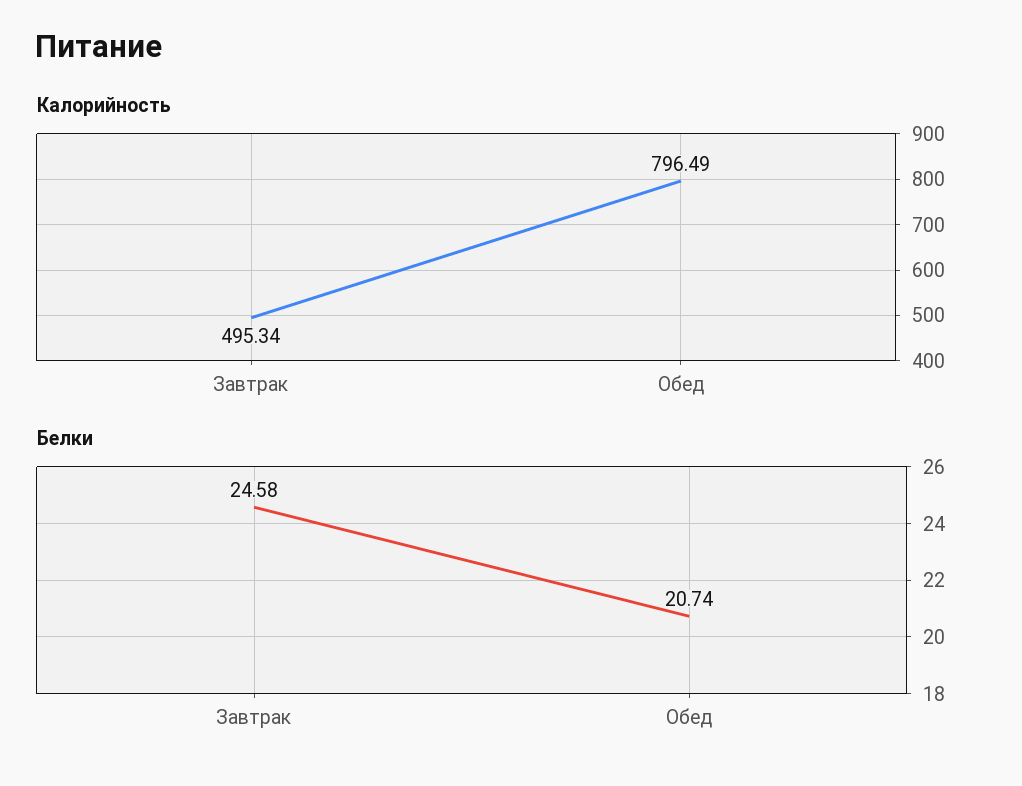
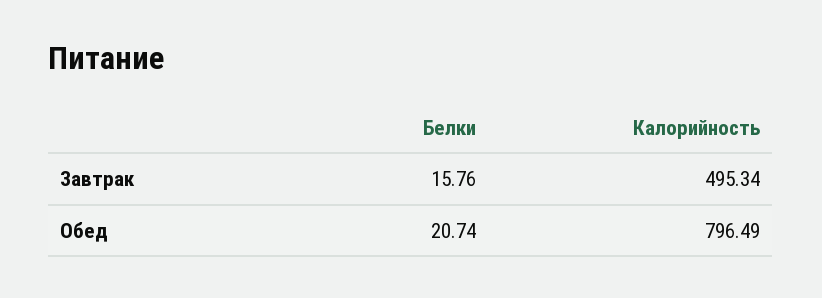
Белки, Завтрак: 24.58 -> 15.76

